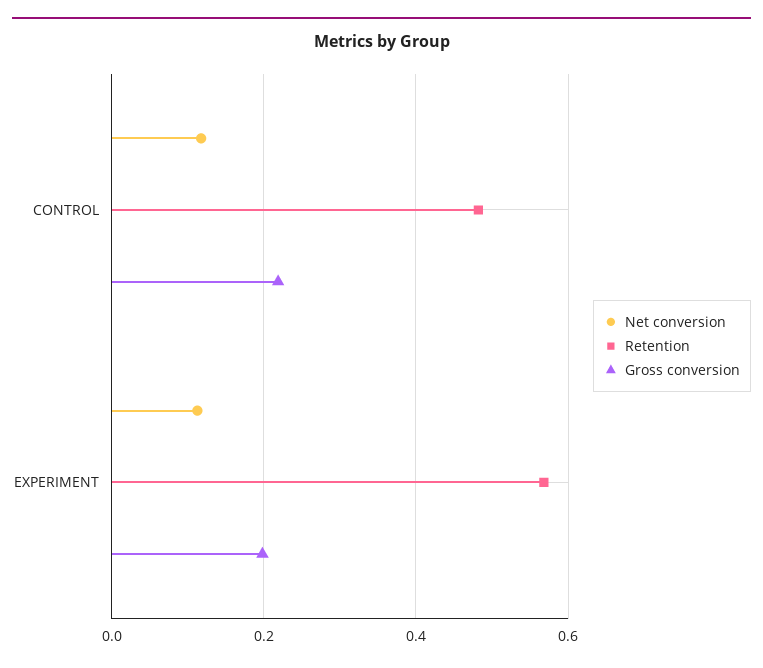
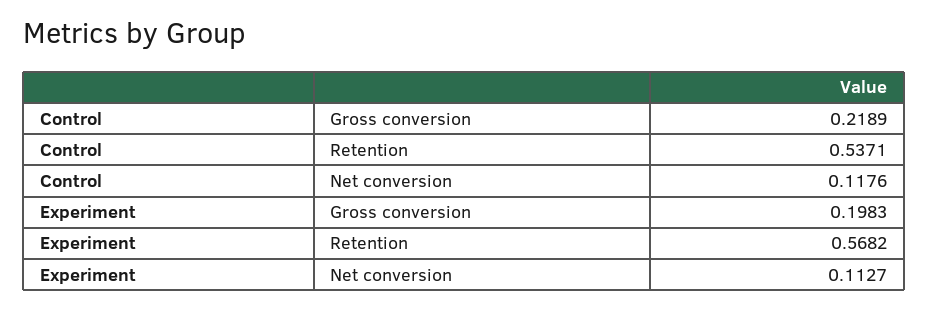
Retention, CONTROL: 0.48 -> 0.5371

